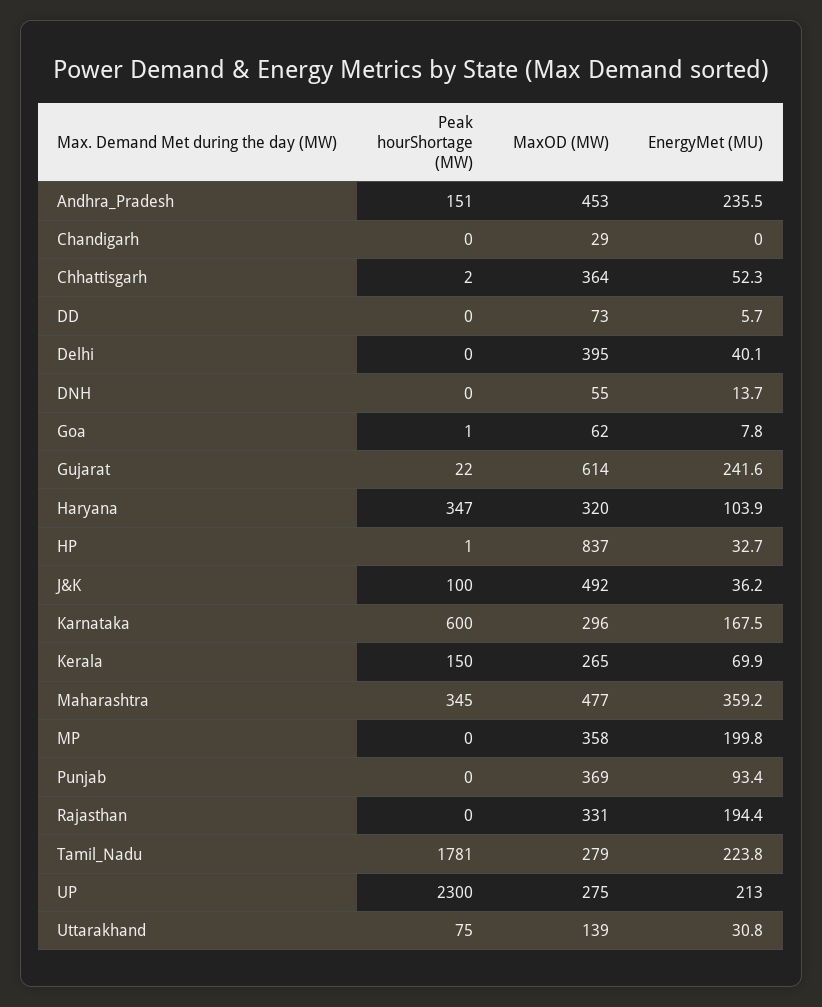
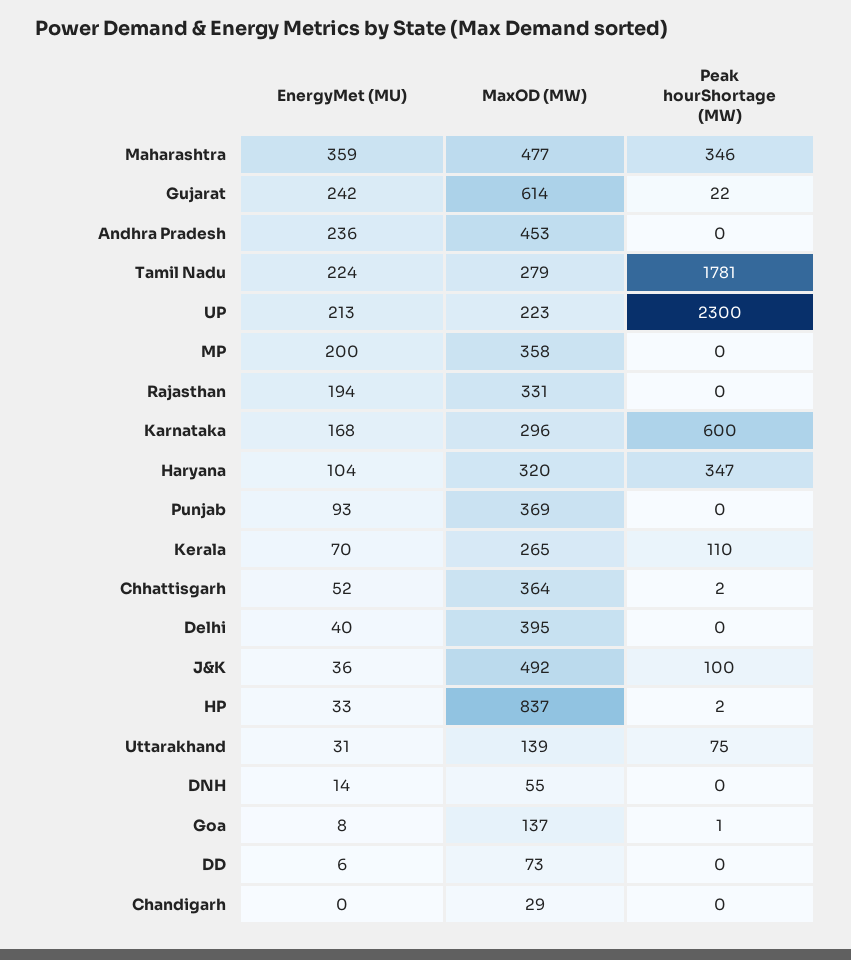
Peak hourShortage (MW), Andhra_Pradesh: 151 -> 0
MaxOD (MW), Goa: 62 -> 137
Peak hourShortage (MW), HP: 1 -> 2
Peak hourShortage (MW), Kerala: 150 -> 110
Peak hourShortage (MW), Maharashtra: 345 -> 346
MaxOD (MW), UP: 275 -> 223

